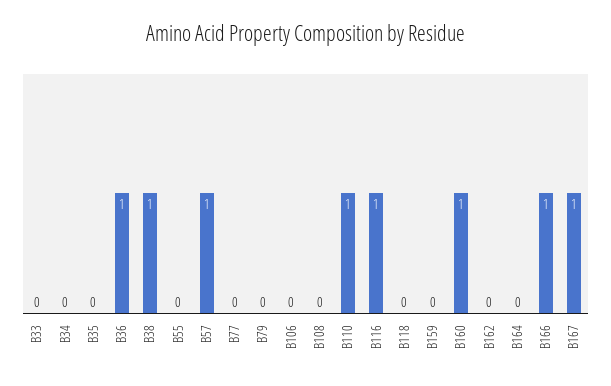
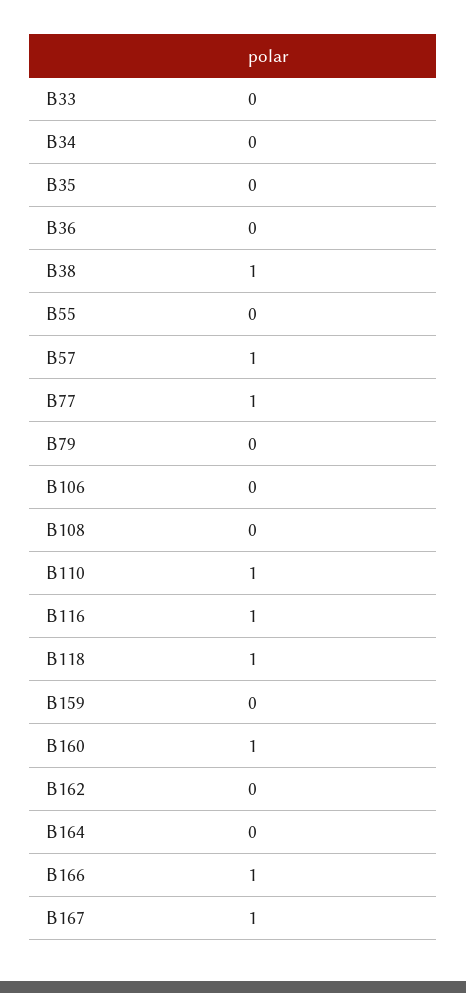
B36: 1 -> 0
B77: 0 -> 1
B118: 0 -> 1

